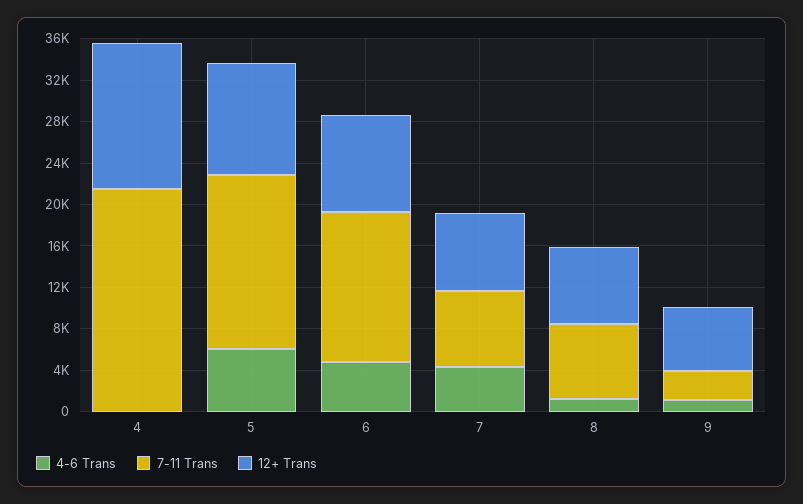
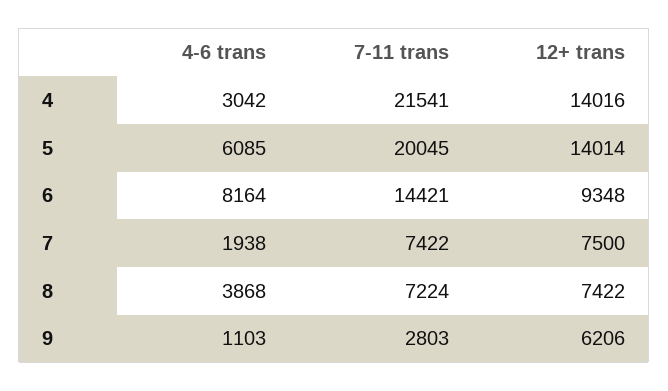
4-6 Trans, 4: 0 -> 3042
7-11 Trans, 5: 17000 -> 20045
12+ Trans, 5: 11000 -> 14014
4-6 Trans, 6: 5000 -> 8164
4-6 Trans, 7: 4000 -> 1938
4-6 Trans, 8: 1000 -> 3868

